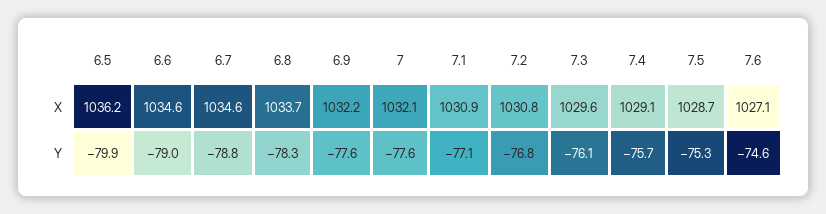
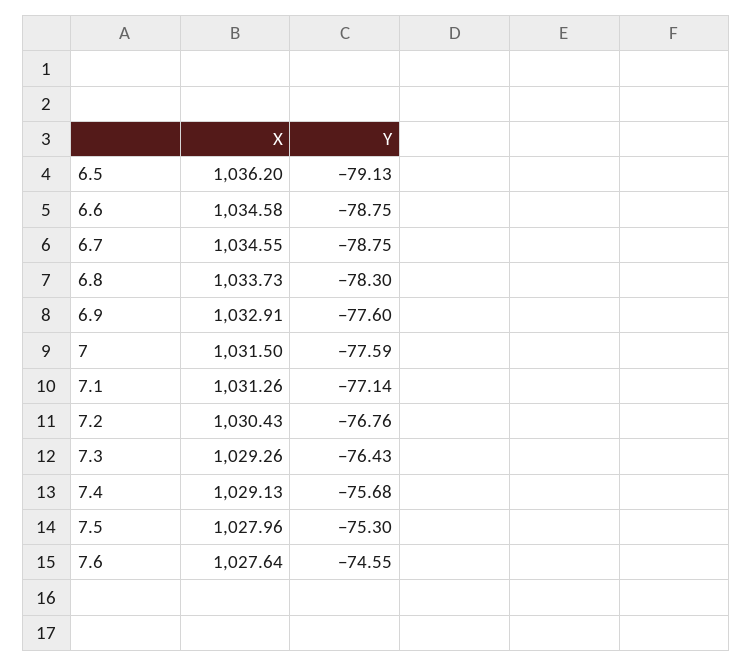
6.9, X: 1032.2 -> 1032.91
7, X: 1032.1 -> 1031.5
7.1, X: 1030.9 -> 1031.26
7.2, X: 1030.8 -> 1030.43
7.3, X: 1029.6 -> 1029.26
7.5, X: 1028.7 -> 1027.96
7.6, X: 1027.1 -> 1027.64
6.5, Y: -79.9 -> -79.13
6.6, Y: -79 -> -78.75
7.3, Y: -76.1 -> -76.43

